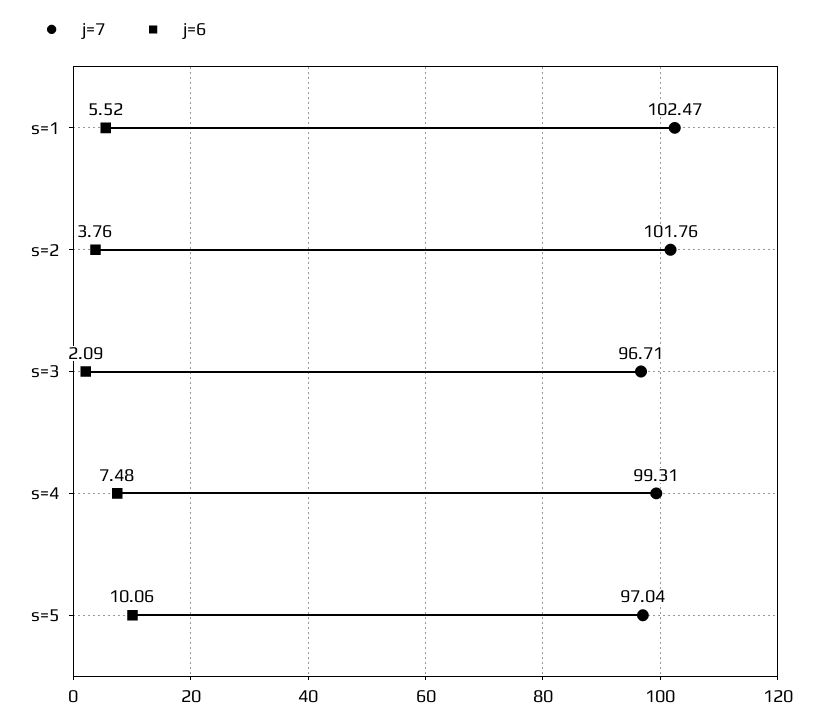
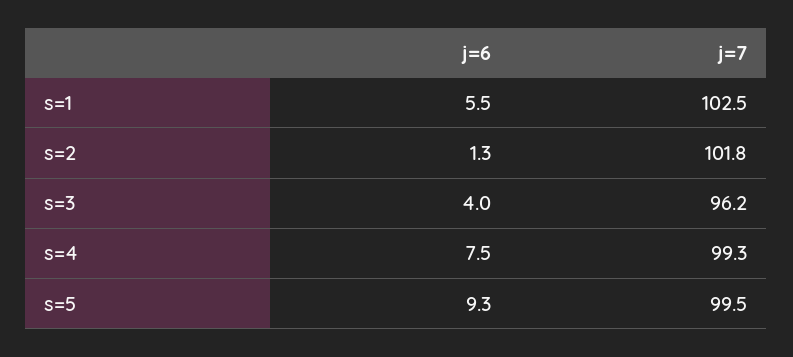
j=6, s=2: 3.76 -> 1.3
j=7, s=3: 96.71 -> 96.2
j=6, s=3: 2.09 -> 4
j=7, s=5: 97.04 -> 99.5
j=6, s=5: 10.06 -> 9.3

